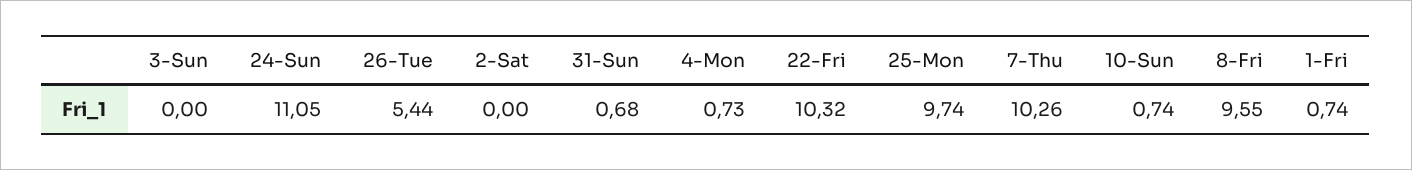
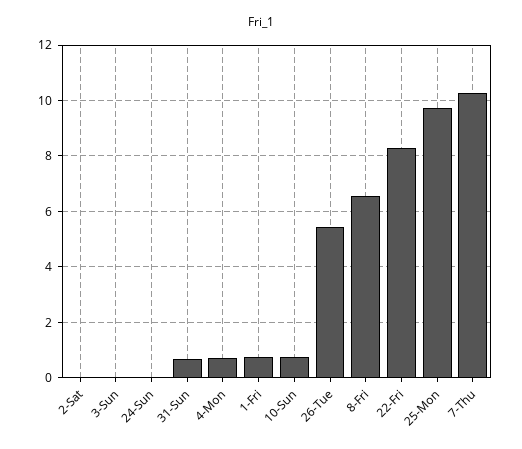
24-Sun: 11.05 -> 0
22-Fri: 10.32 -> 8.25
8-Fri: 9.55 -> 6.5

